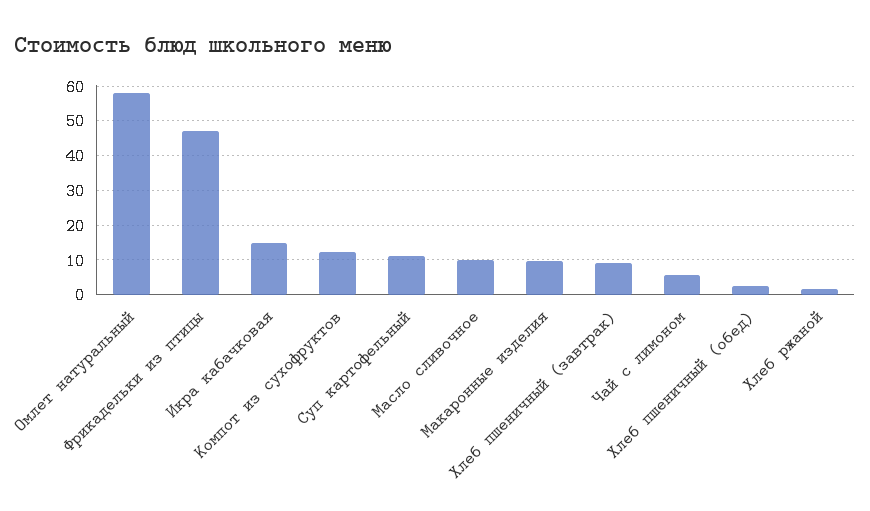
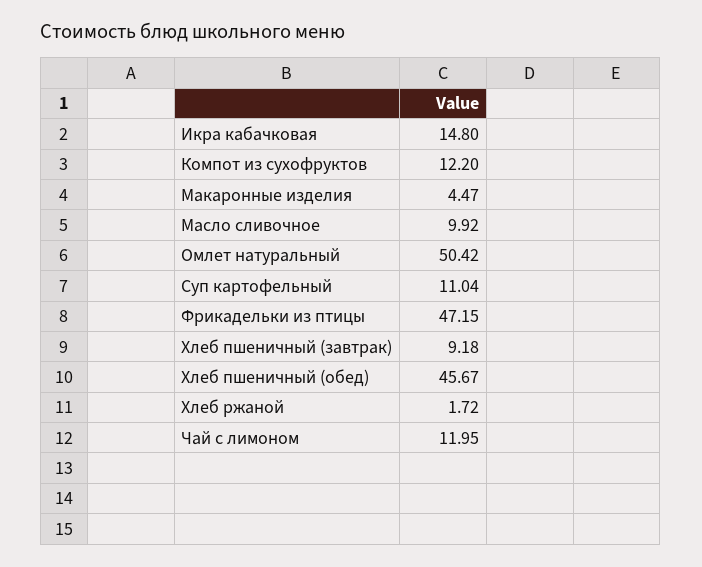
Омлет натуральный: 58 -> 50.42
Макаронные изделия: 10 -> 4.47
Чай с лимоном: 6 -> 11.95
Хлеб пшеничный (обед): 2 -> 45.67

